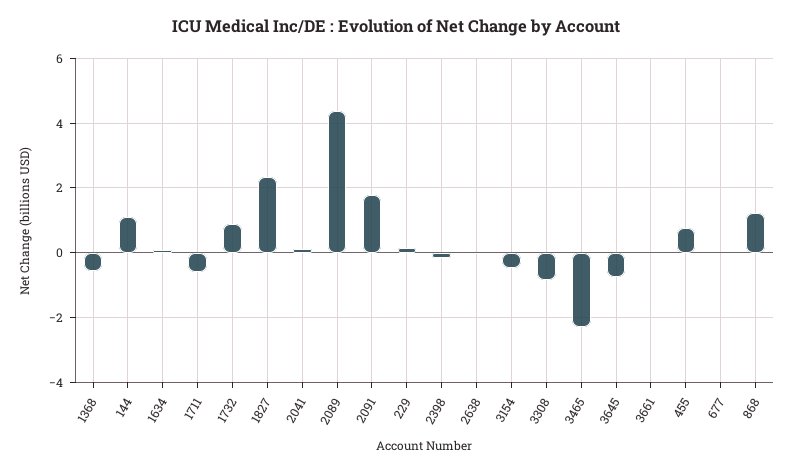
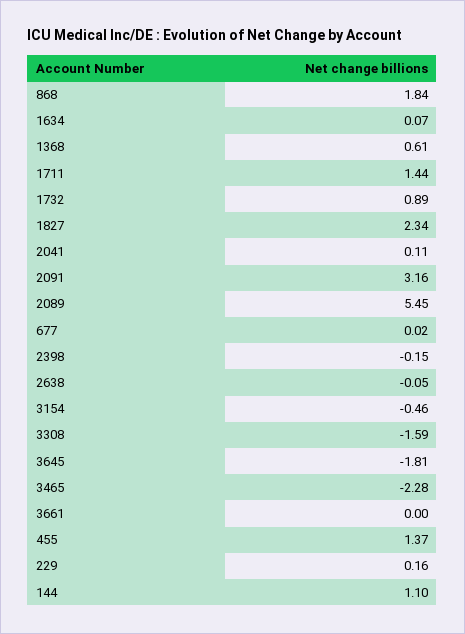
1368: -0.6 -> 0.61
1711: -0.6 -> 1.44
2089: 4.4 -> 5.45
2091: 1.8 -> 3.16
3308: -0.8 -> -1.59
3645: -0.8 -> -1.81
455: 0.8 -> 1.37
868: 1.2 -> 1.84

